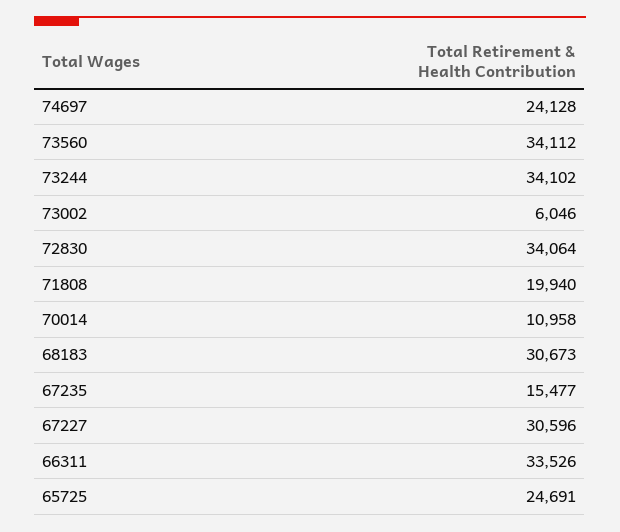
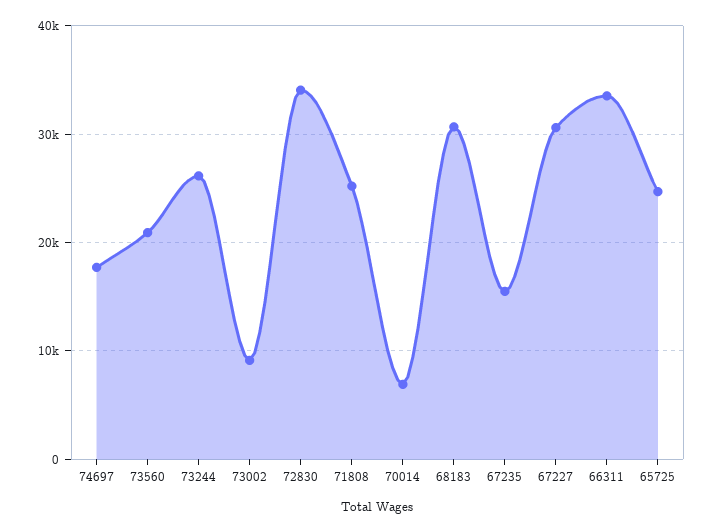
74697: 24128 -> 18000
73560: 34112 -> 21000
73244: 34102 -> 26000
73002: 6046 -> 9000
71808: 19940 -> 25000
70014: 10958 -> 7000

